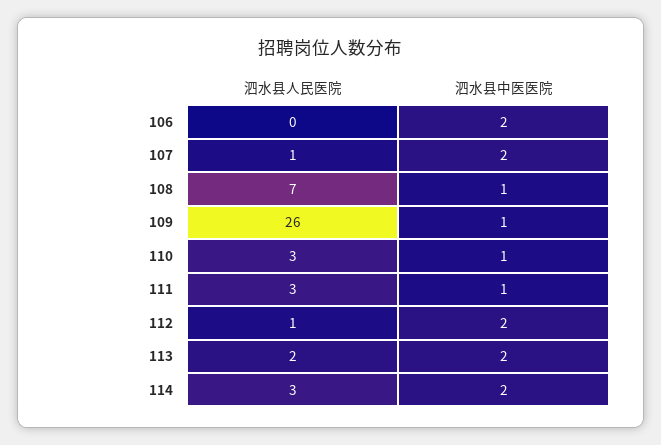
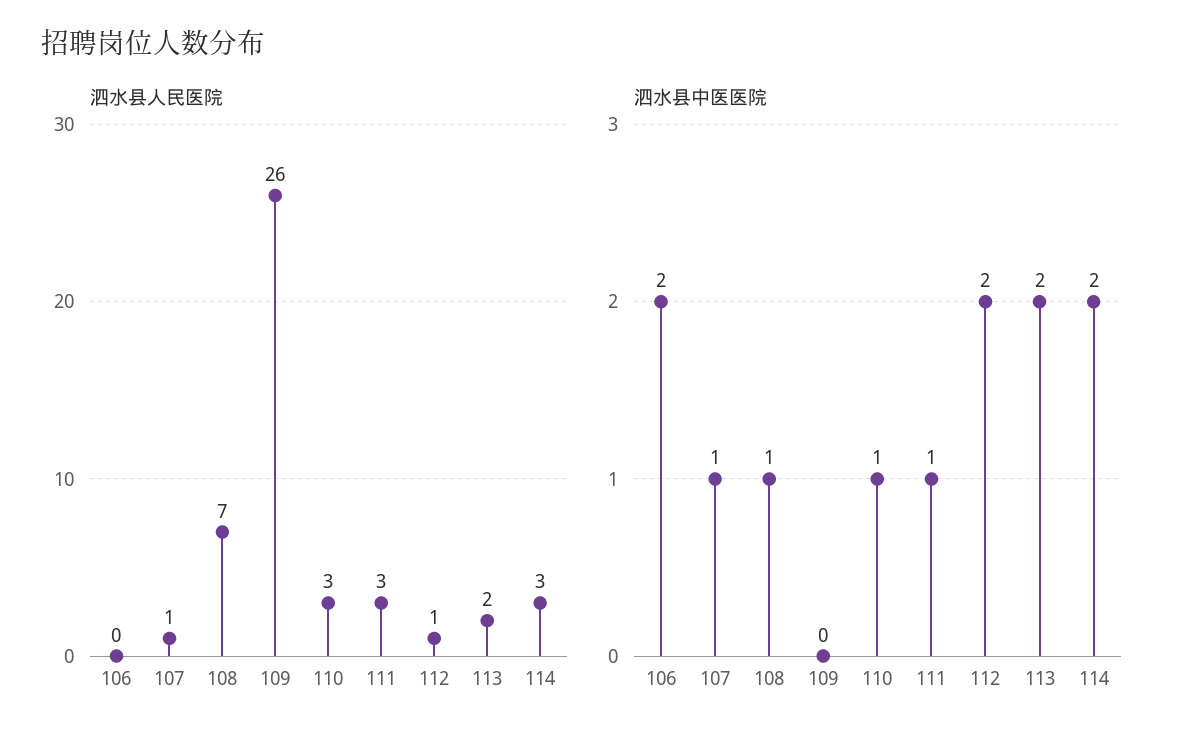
泗水县中医医院, 107: 2 -> 1
泗水县中医医院, 109: 1 -> 0

